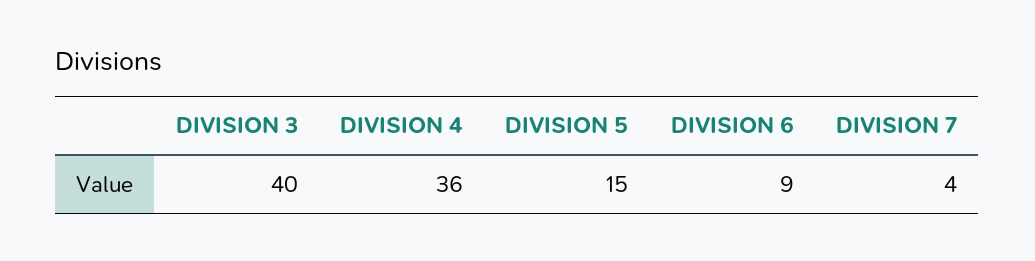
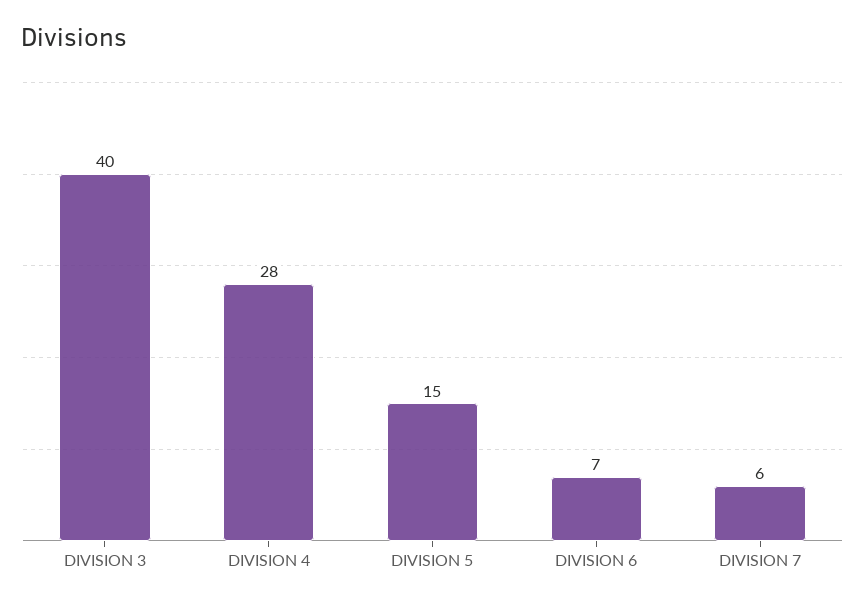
DIVISION 4: 36 -> 28
DIVISION 6: 9 -> 7
DIVISION 7: 4 -> 6

